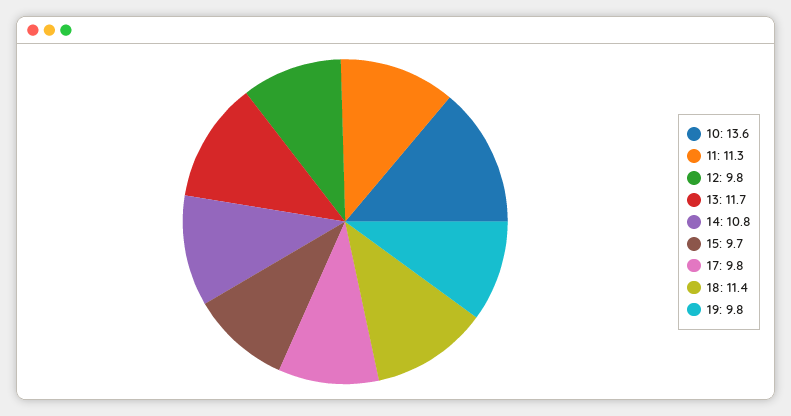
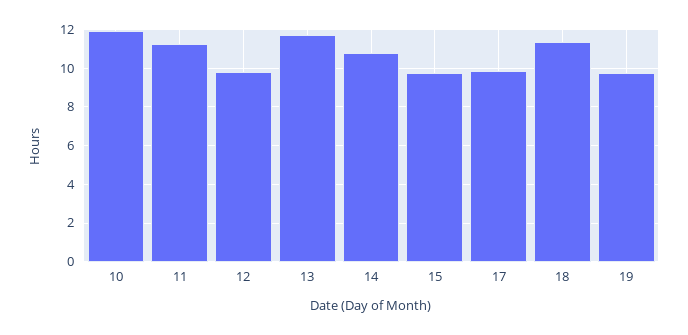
10: 13.6 -> 12

